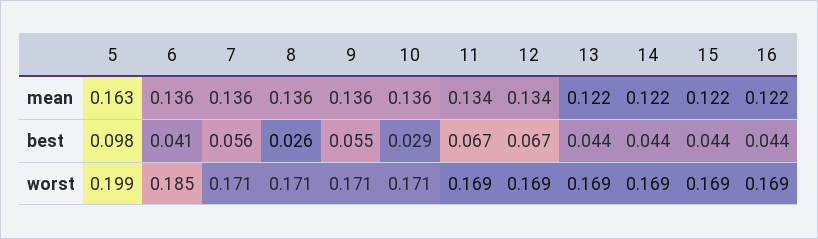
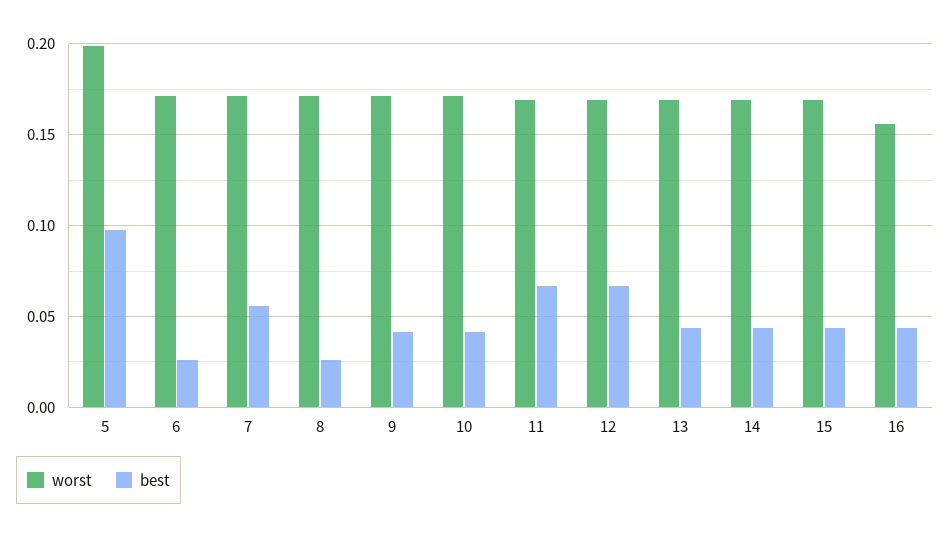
mean, 5: 0.163 -> none
mean, 6: 0.136 -> none
mean, 7: 0.136 -> none
mean, 8: 0.136 -> none
mean, 9: 0.136 -> none
mean, 10: 0.136 -> none
mean, 11: 0.134 -> none
mean, 12: 0.134 -> none
mean, 13: 0.122 -> none
mean, 14: 0.122 -> none
mean, 15: 0.122 -> none
mean, 16: 0.122 -> none
best, 6: 0.041 -> 0.025
best, 9: 0.055 -> 0.04
best, 10: 0.029 -> 0.04
worst, 6: 0.185 -> 0.17
worst, 16: 0.169 -> 0.155

